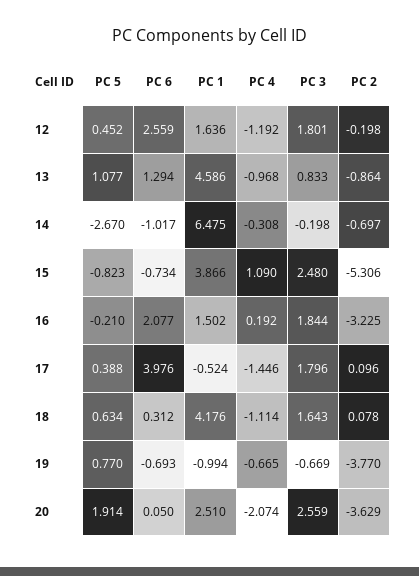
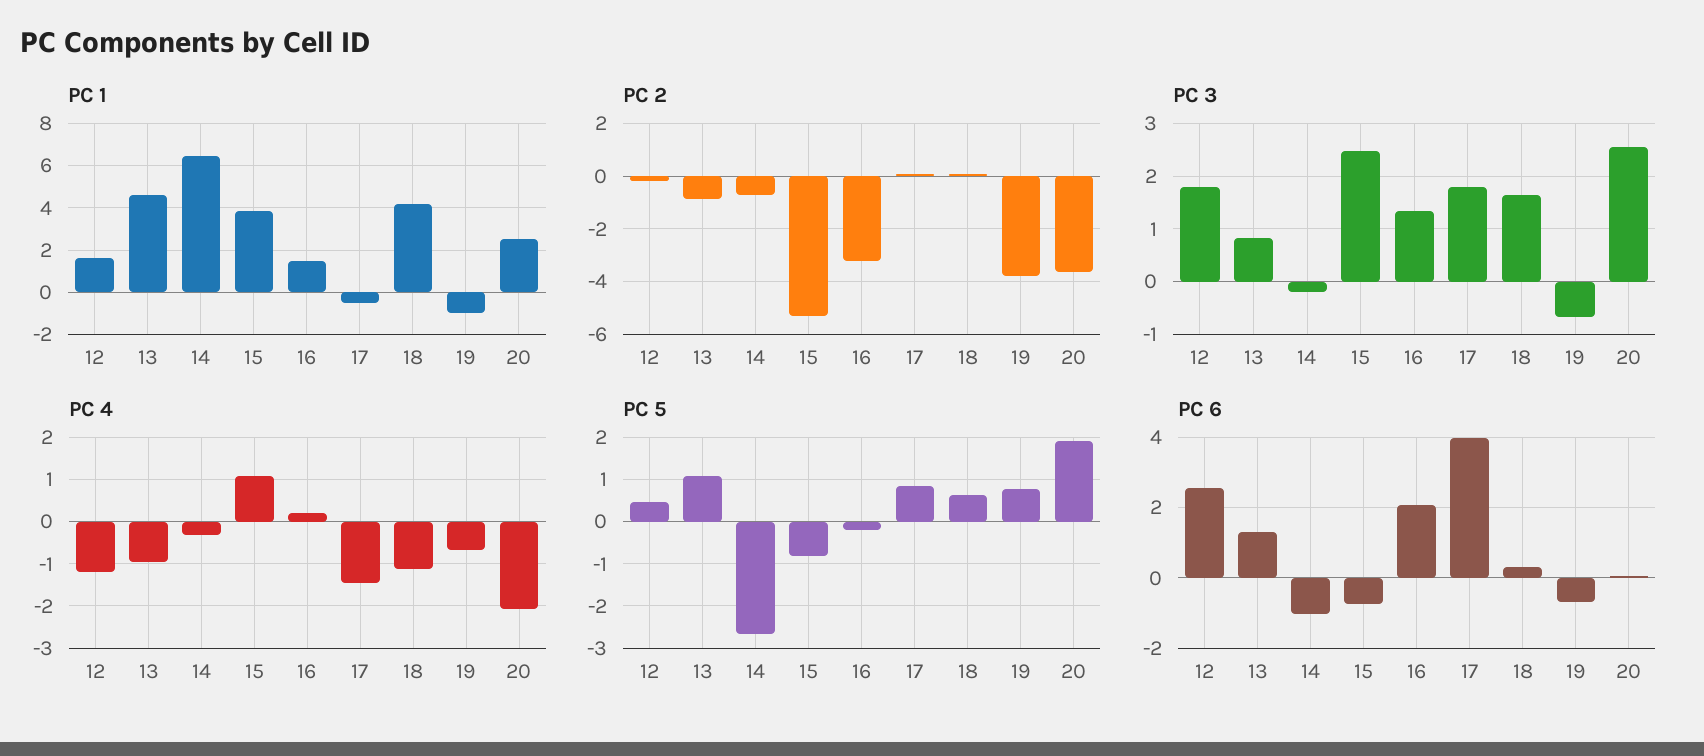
PC 3, 16: 1.844 -> 1.4
PC 5, 17: 0.388 -> 0.8

